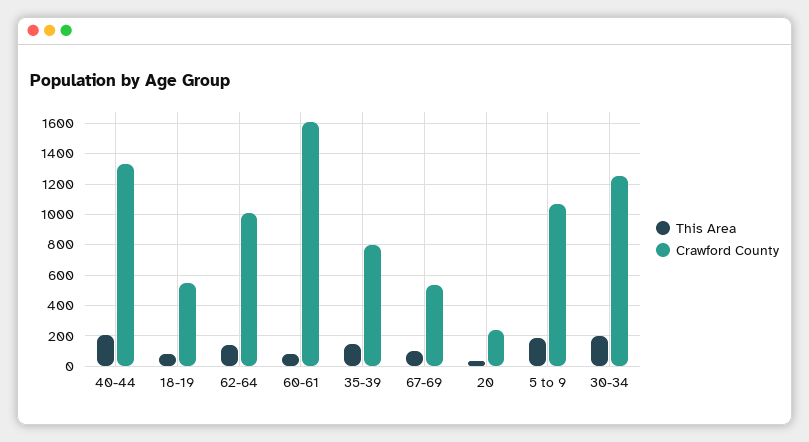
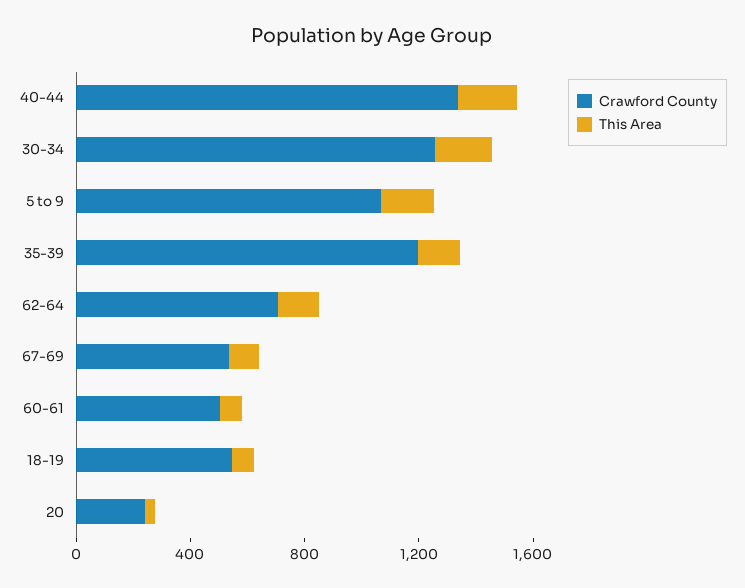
Crawford County, 62-64: 1000 -> 700
Crawford County, 60-61: 1600 -> 500
Crawford County, 35-39: 800 -> 1200

